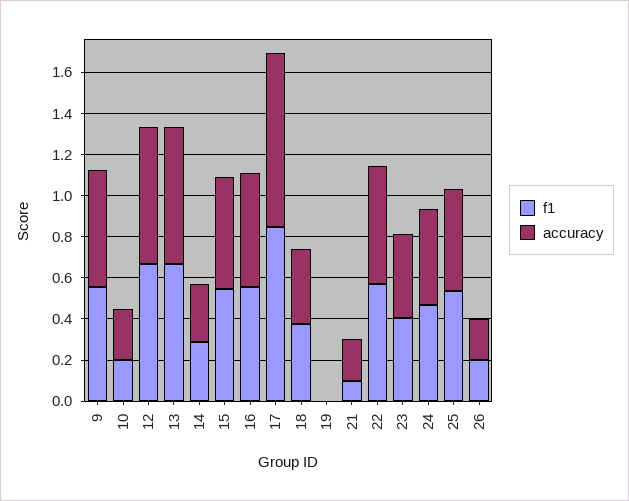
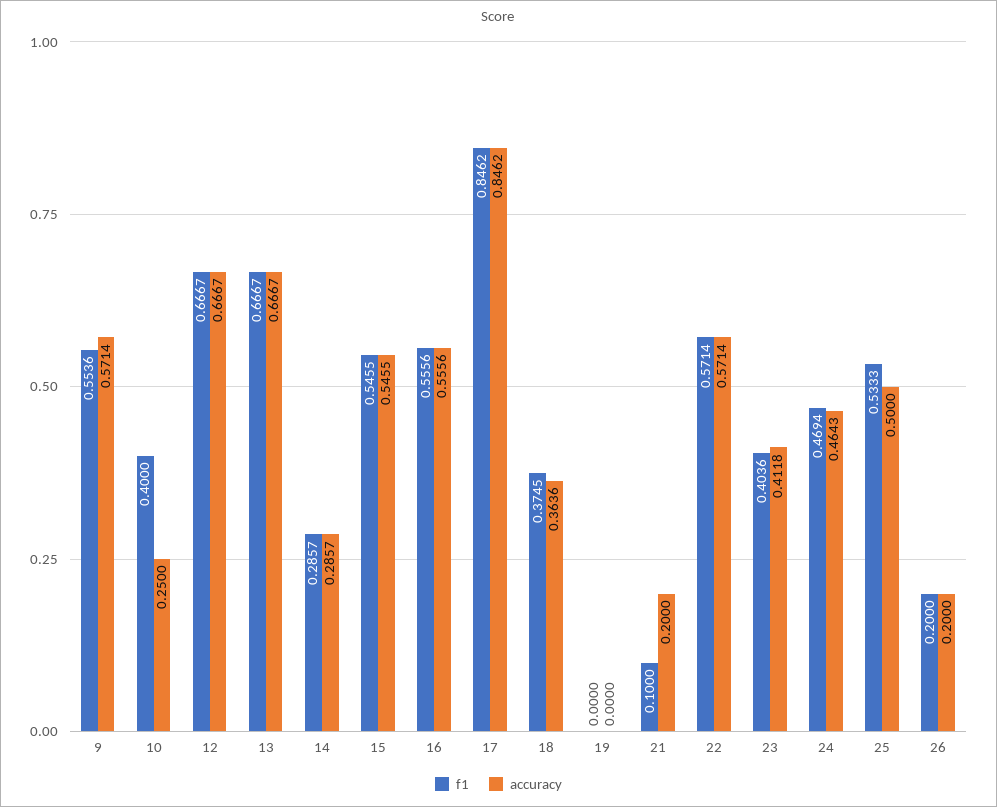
f1, 10: 0.2 -> 0.4

